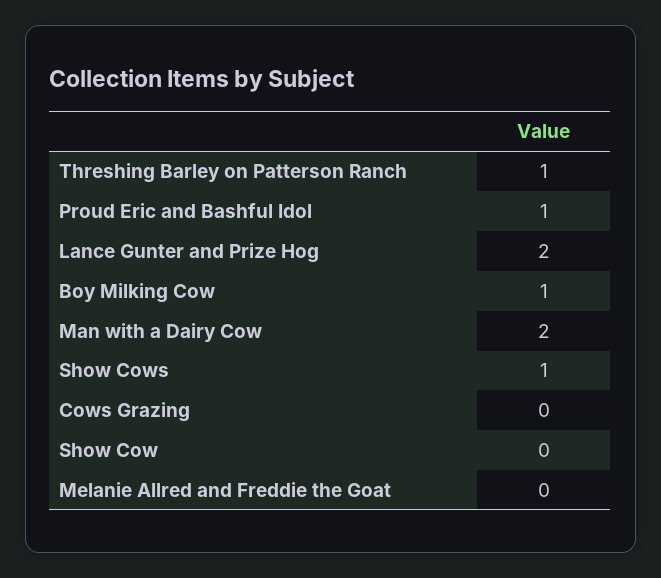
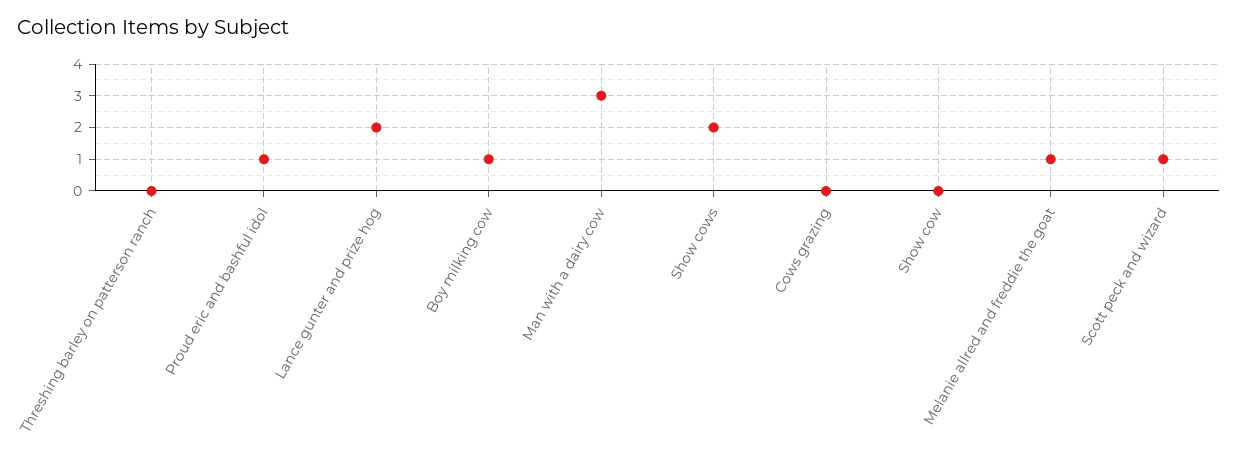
Threshing Barley on Patterson Ranch: 1 -> 0
Man with a Dairy Cow: 2 -> 3
Show Cows: 1 -> 2
Melanie Allred and Freddie the Goat: 0 -> 1
Scott peck and wizard: none -> 1

